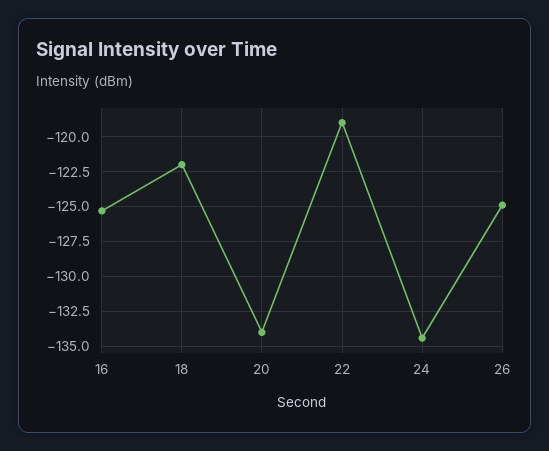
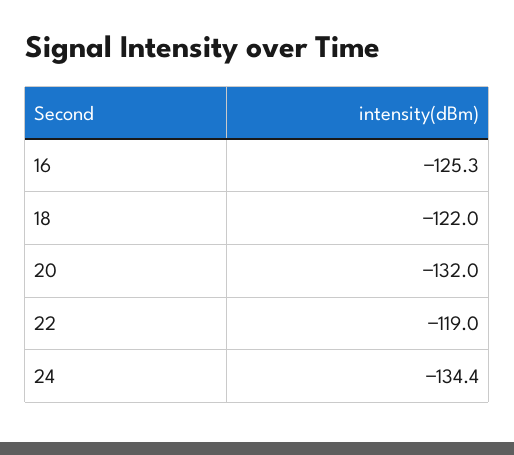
20: -134 -> -132
26: -125 -> none

